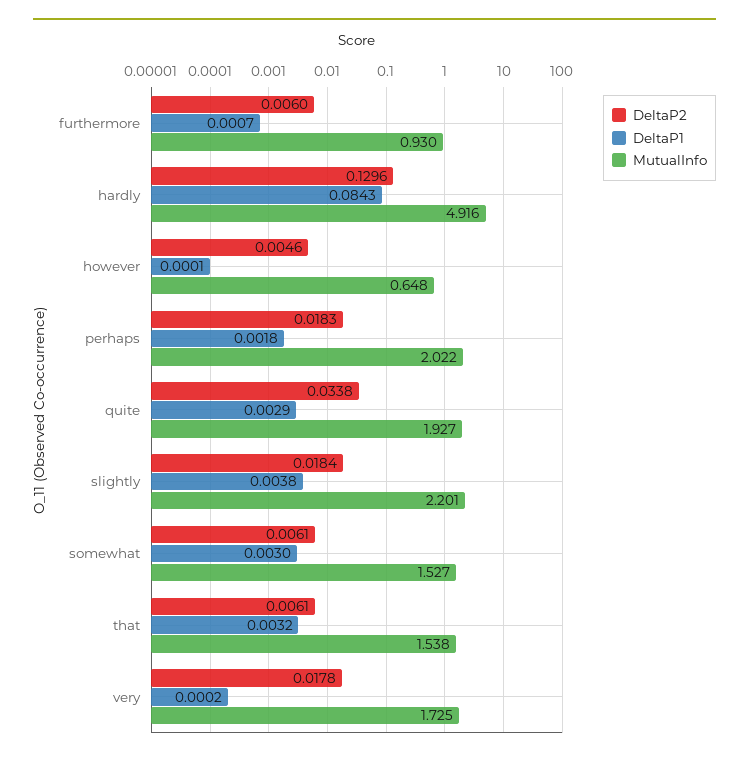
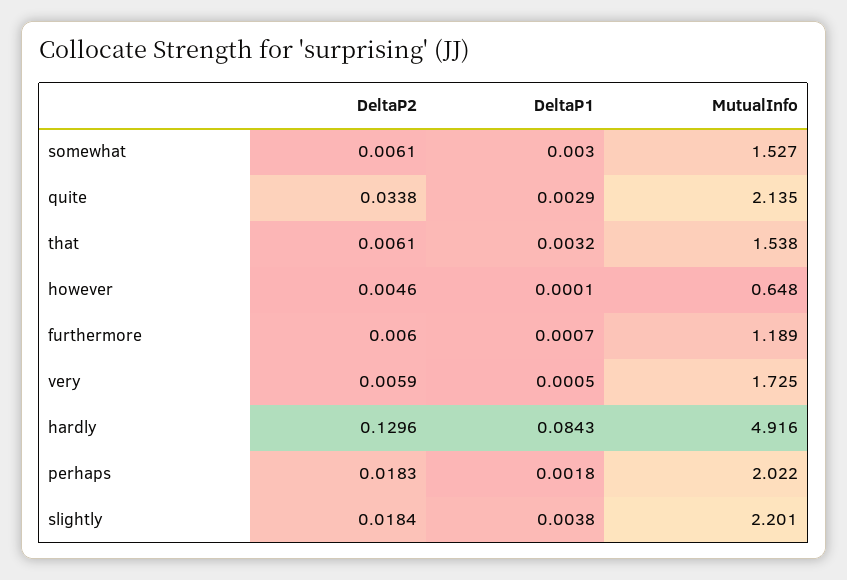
MutualInfo, furthermore: 0.93 -> 1.189
MutualInfo, quite: 1.927 -> 2.135
DeltaP2, very: 0.0178 -> 0.0059
DeltaP1, very: 0.0002 -> 0.0005

